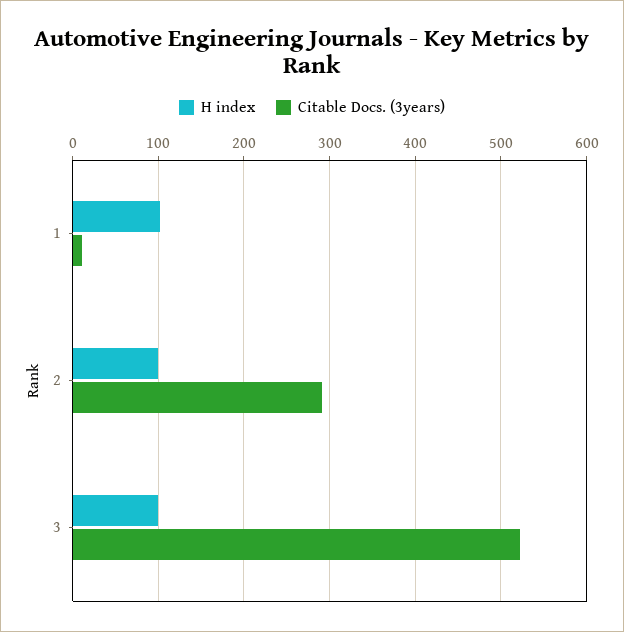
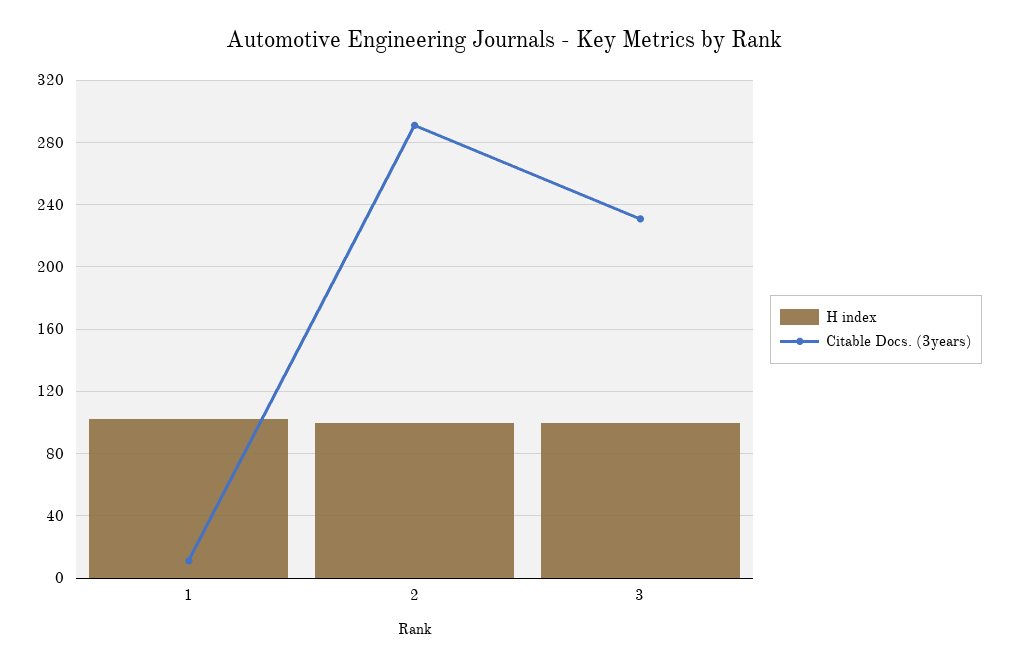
Citable Docs. (3years), 3: 520 -> 230

